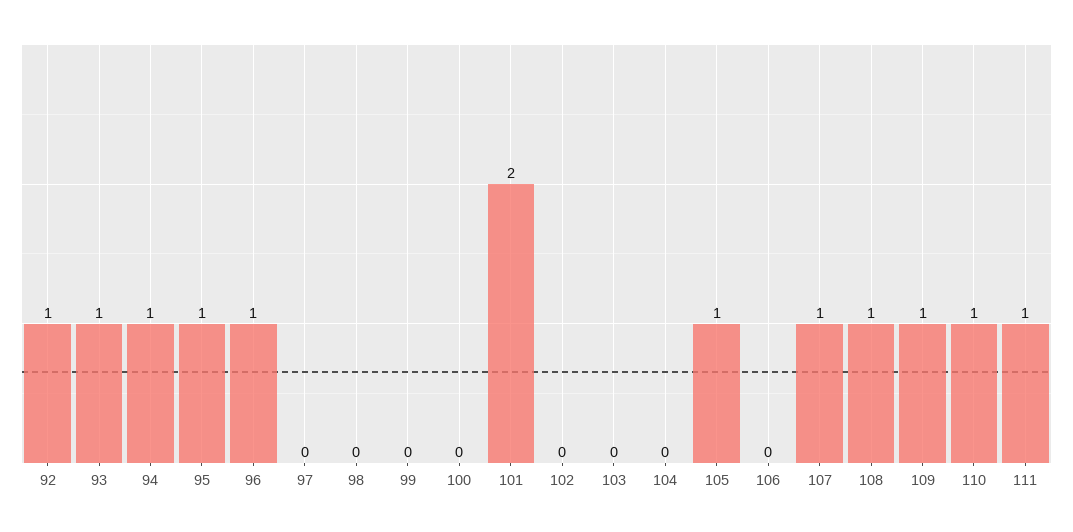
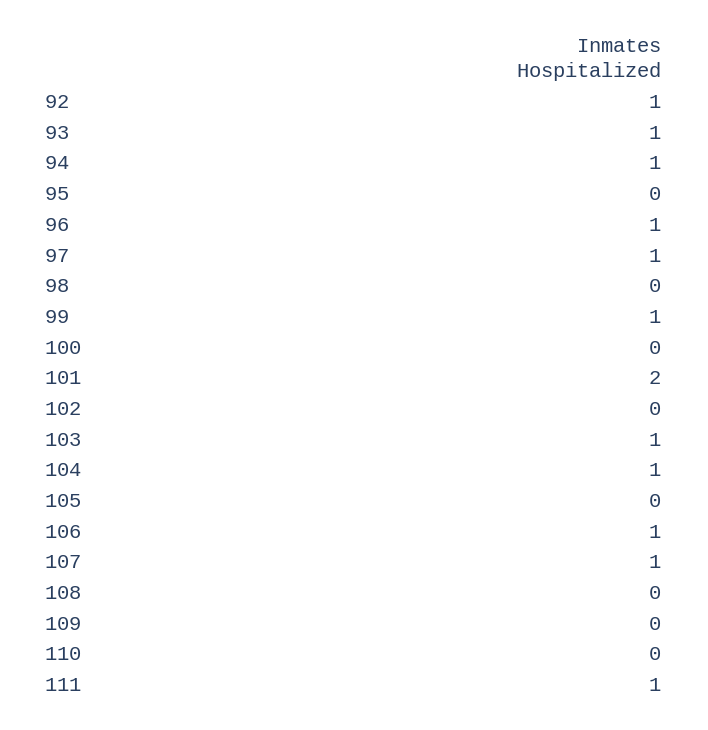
95: 1 -> 0
97: 0 -> 1
99: 0 -> 1
103: 0 -> 1
104: 0 -> 1
105: 1 -> 0
106: 0 -> 1
108: 1 -> 0
109: 1 -> 0
110: 1 -> 0

